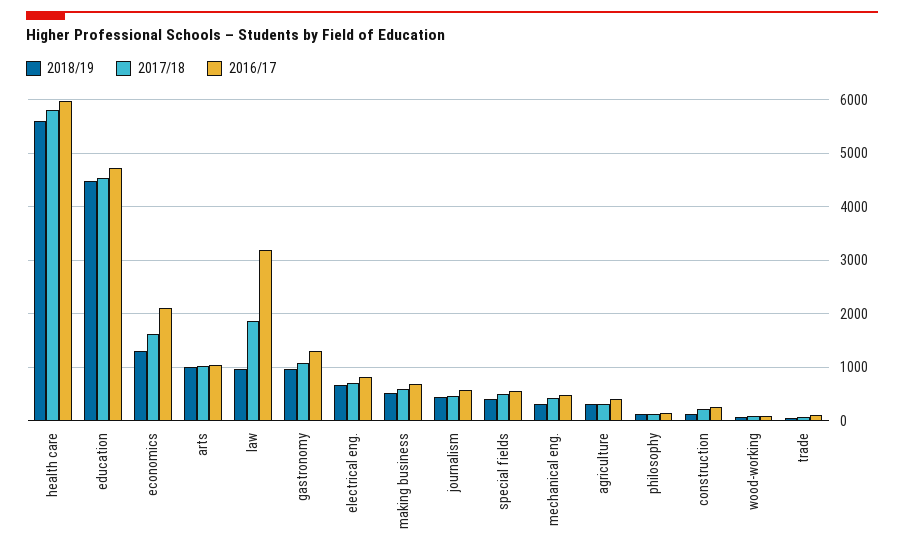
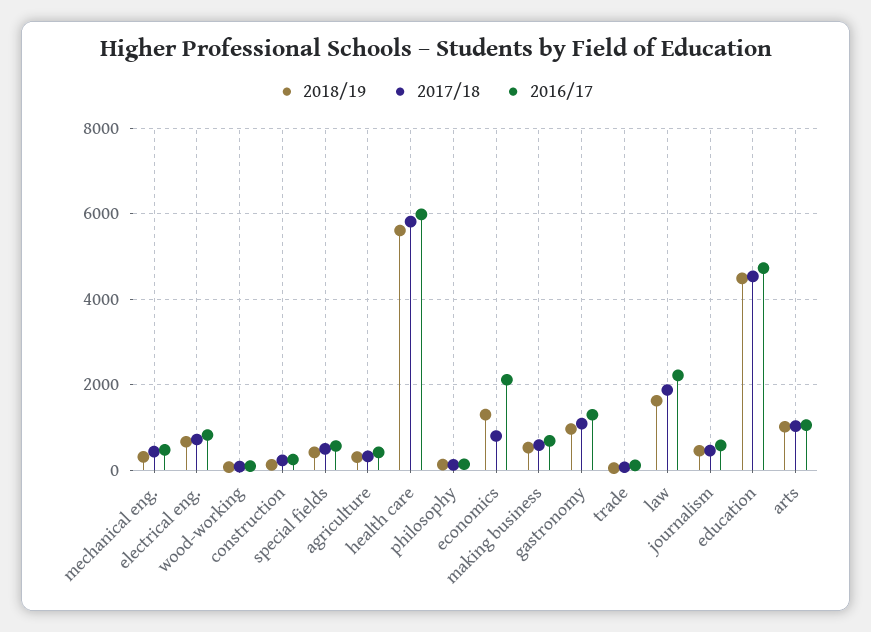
2017/18, economics: 1600 -> 800
2018/19, law: 1000 -> 1600
2016/17, law: 3200 -> 2200

